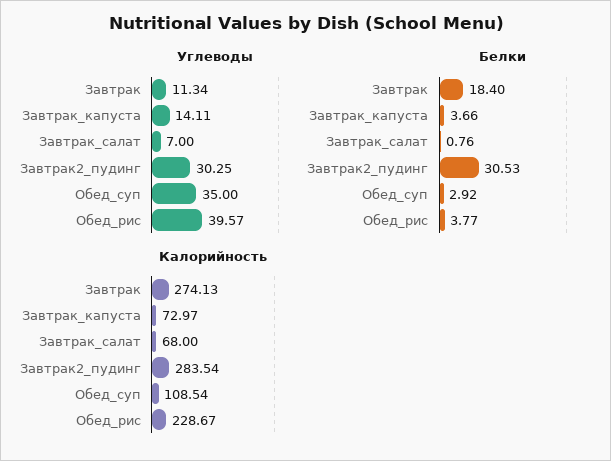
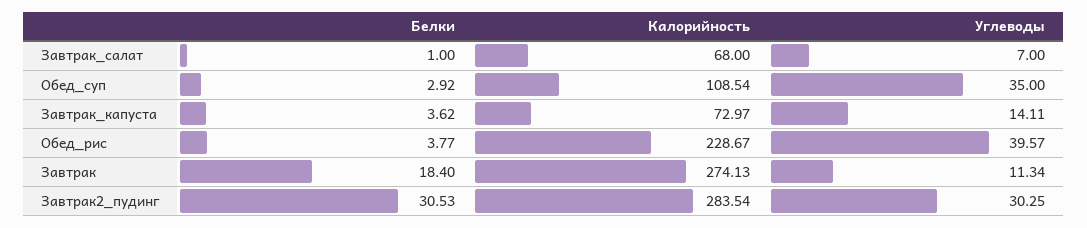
Белки, Завтрак_капуста: 3.66 -> 3.62
Белки, Завтрак_салат: 0.76 -> 1

